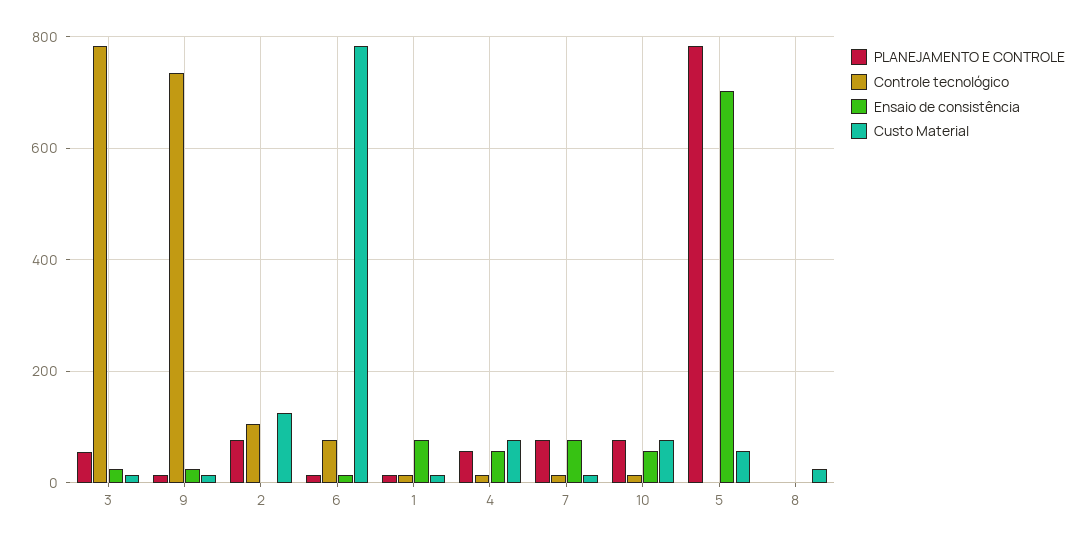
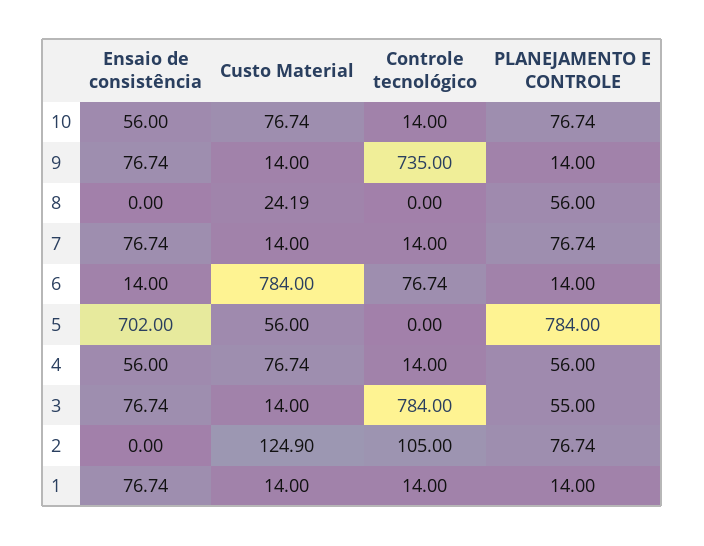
Ensaio de consistência, 3: 20 -> 76.74
Ensaio de consistência, 9: 20 -> 76.74
PLANEJAMENTO E CONTROLE, 8: 0 -> 56

